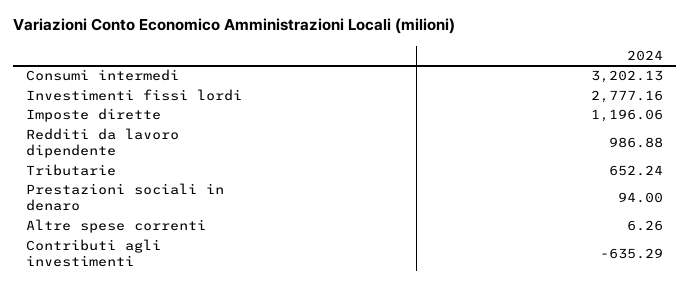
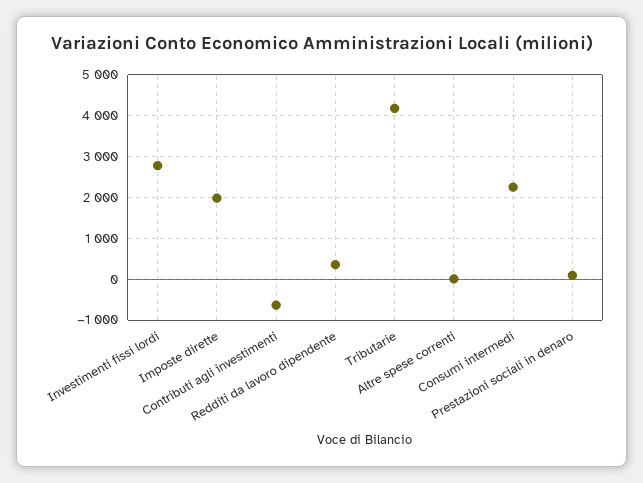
Consumi intermedi: 3202.13 -> 2200
Imposte dirette: 1196.06 -> 2000
Redditi da lavoro dipendente: 986.88 -> 400
Tributarie: 652.24 -> 4200

